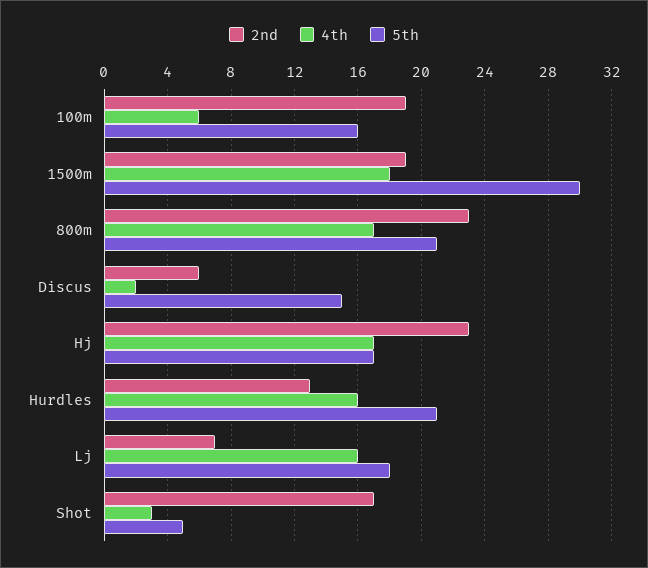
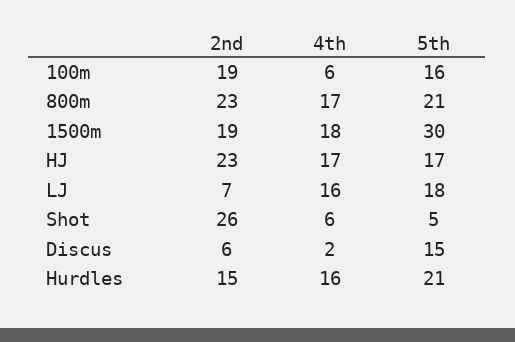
2nd, Hurdles: 13 -> 15
2nd, Shot: 17 -> 26
4th, Shot: 3 -> 6

